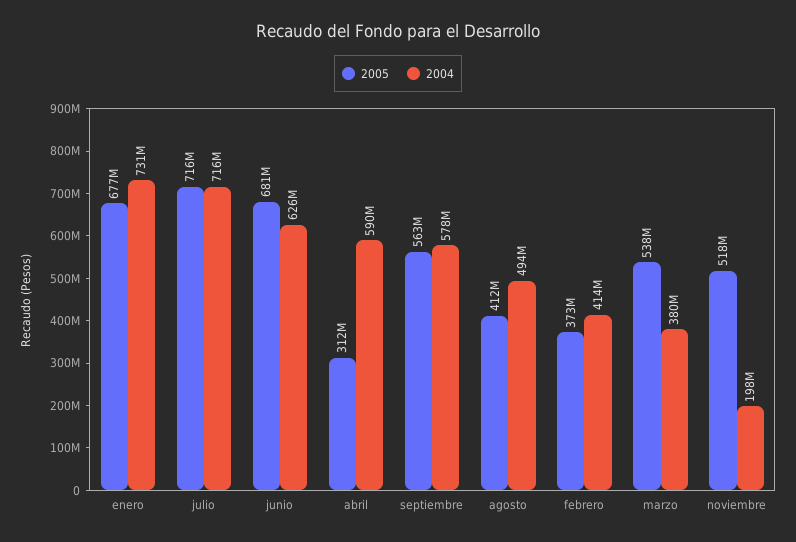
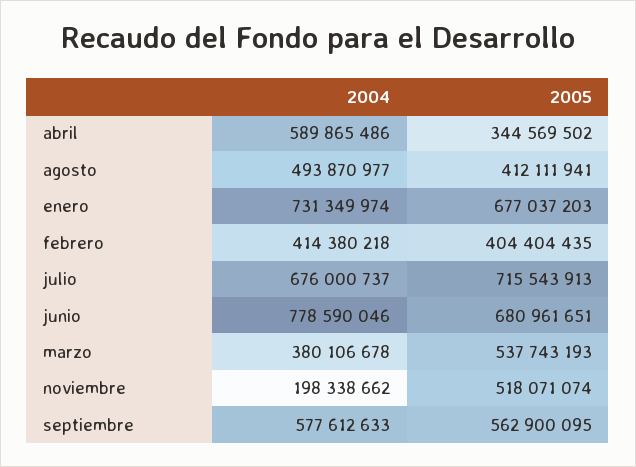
2004, julio: 716000000 -> 676000737
2004, junio: 626000000 -> 778590046
2005, abril: 312000000 -> 344569502
2005, febrero: 373000000 -> 404404435

